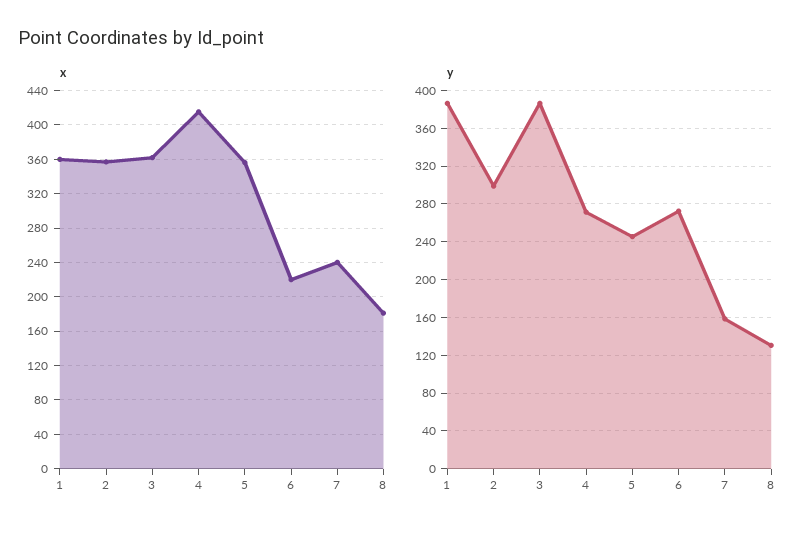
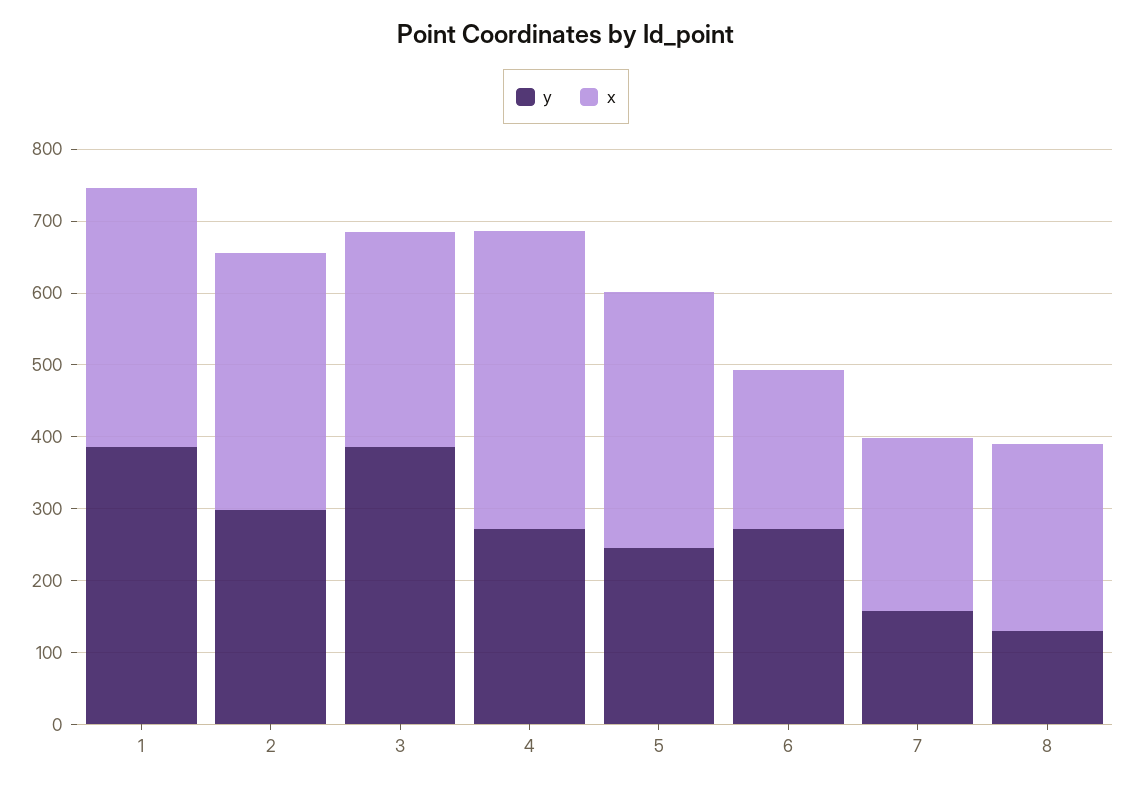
x, 3: 360 -> 300
x, 8: 180 -> 260

